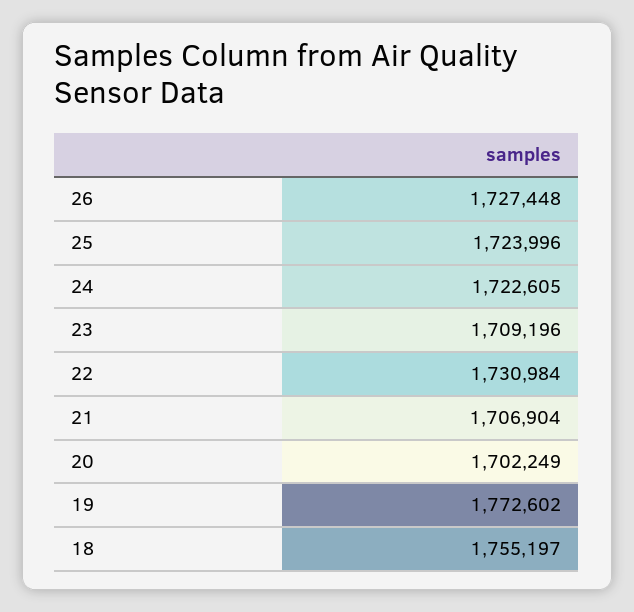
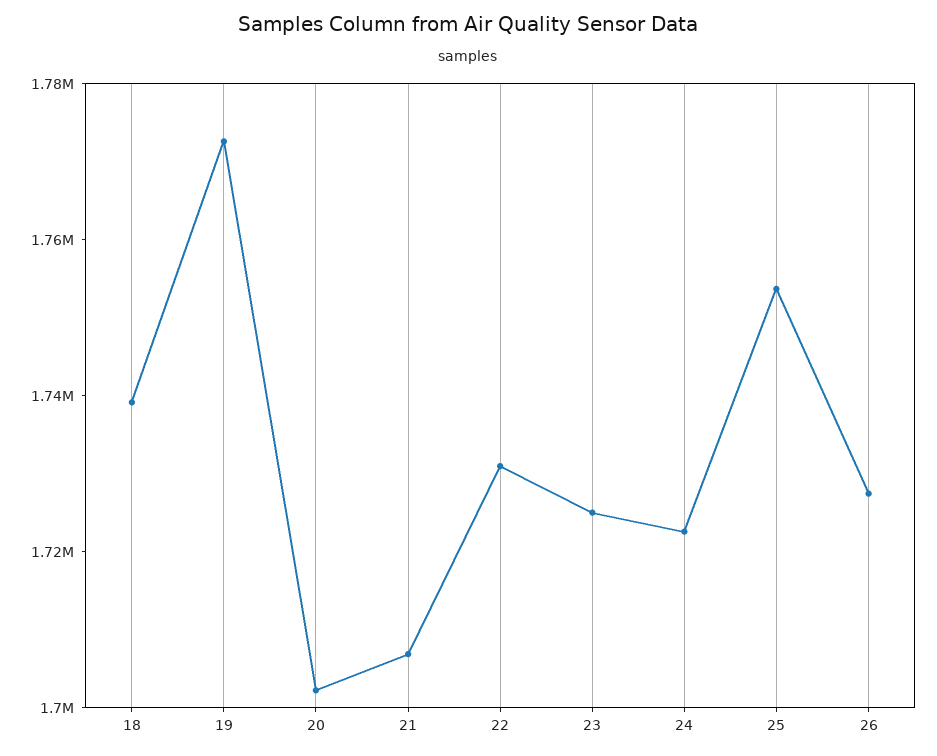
25: 1723996 -> 1755000
23: 1709196 -> 1725000
18: 1755197 -> 1740000

